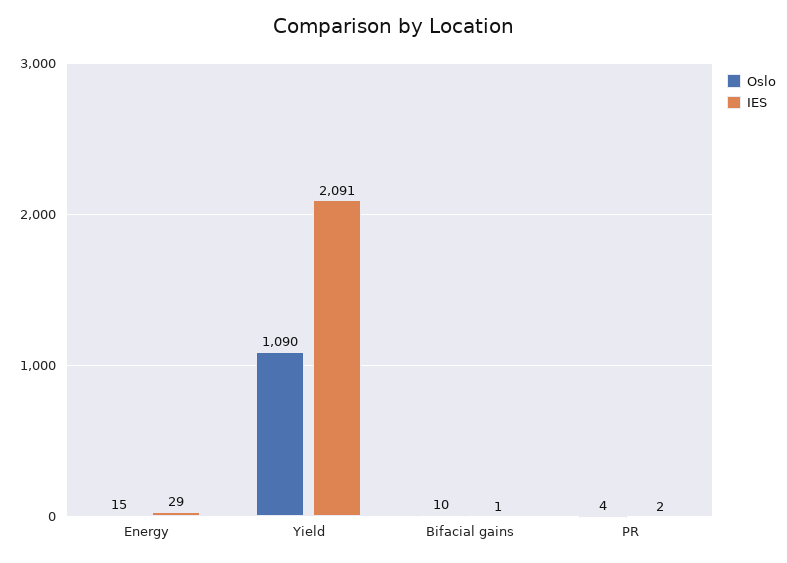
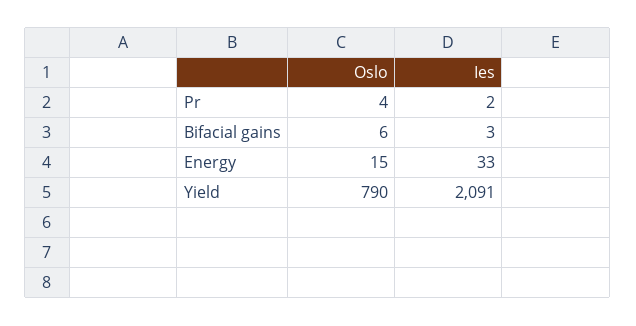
IES, Energy: 29 -> 33
Oslo, Yield: 1090 -> 790
Oslo, Bifacial gains: 10 -> 6
IES, Bifacial gains: 1 -> 3

